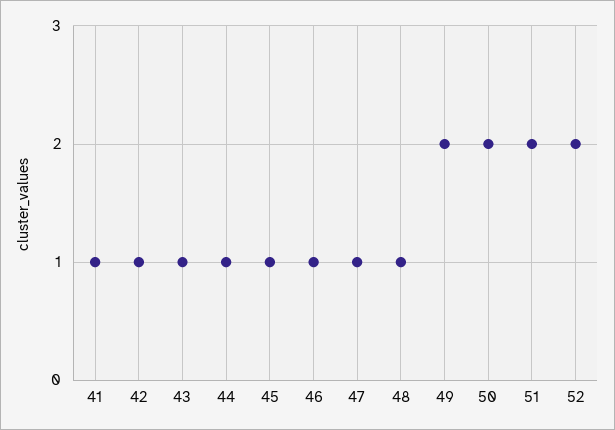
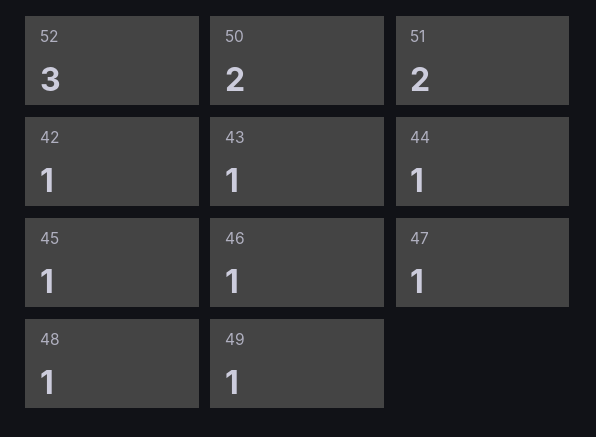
41: 1 -> none
49: 2 -> 1
52: 2 -> 3

